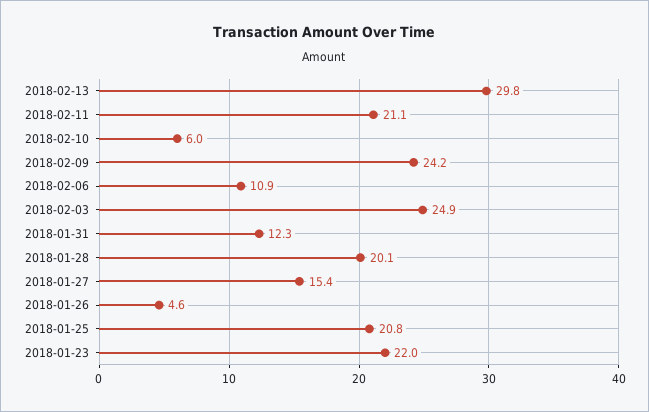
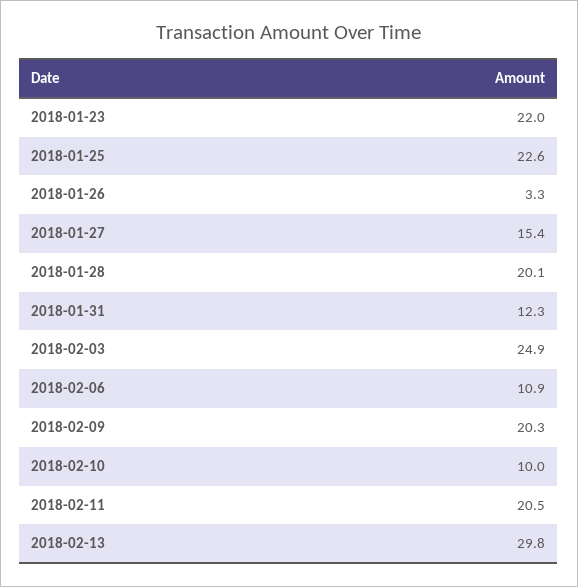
2018-02-11: 21.1 -> 20.5
2018-02-10: 6 -> 10
2018-02-09: 24.2 -> 20.3
2018-01-26: 4.6 -> 3.3
2018-01-25: 20.8 -> 22.6

